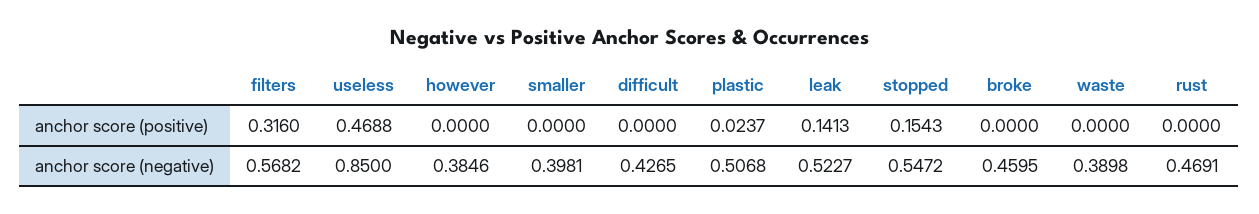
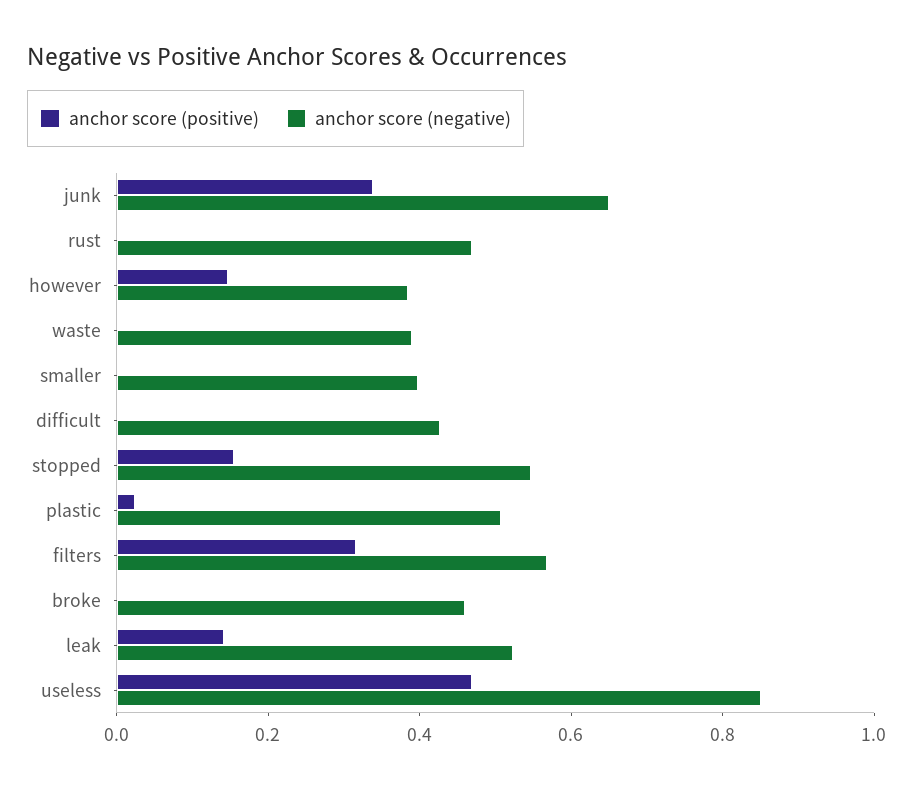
anchor score (positive), however: 0 -> 0.15
anchor score (positive), junk: none -> 0.35
anchor score (negative), junk: none -> 0.65

